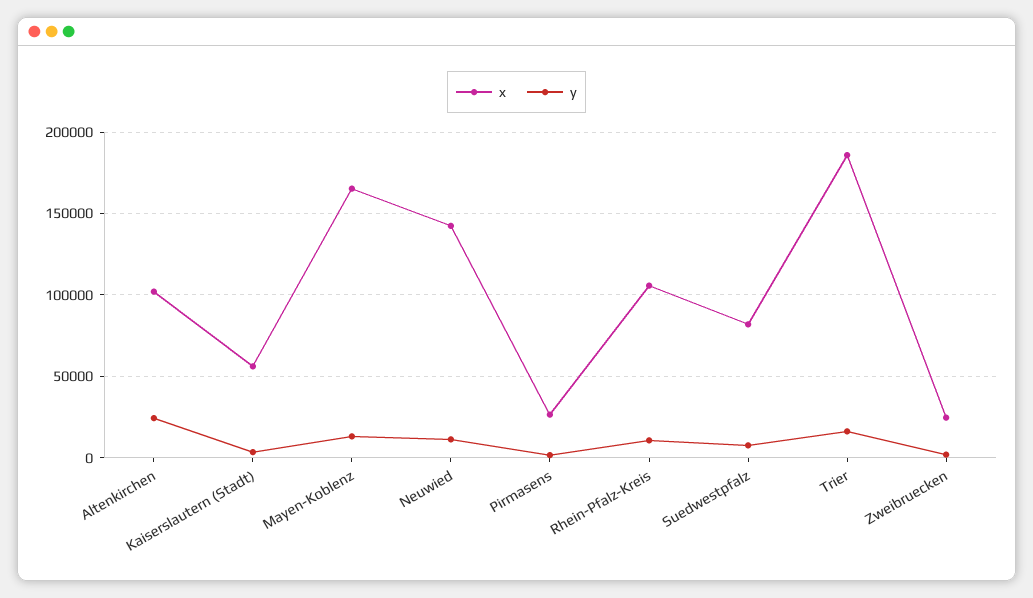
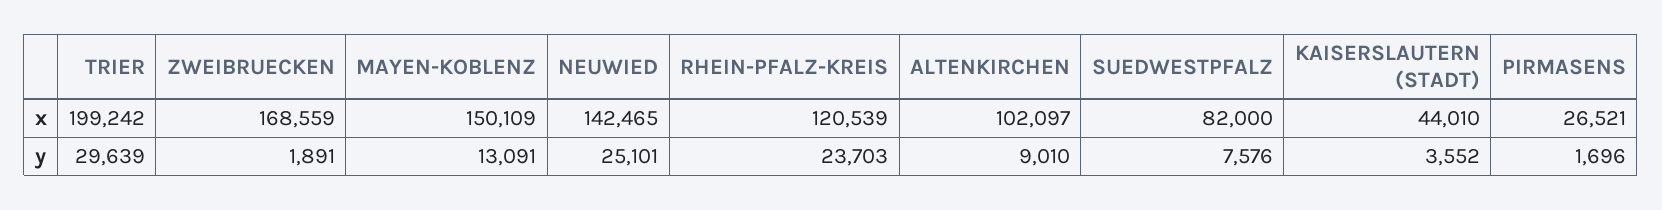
y, Altenkirchen: 25000 -> 9010
x, Kaiserslautern (Stadt): 55000 -> 44010
x, Mayen-Koblenz: 165000 -> 150109
y, Neuwied: 10000 -> 25101
x, Rhein-Pfalz-Kreis: 105000 -> 120539
y, Rhein-Pfalz-Kreis: 10000 -> 23703
x, Trier: 185000 -> 199242
y, Trier: 15000 -> 29639
x, Zweibruecken: 25000 -> 168559

